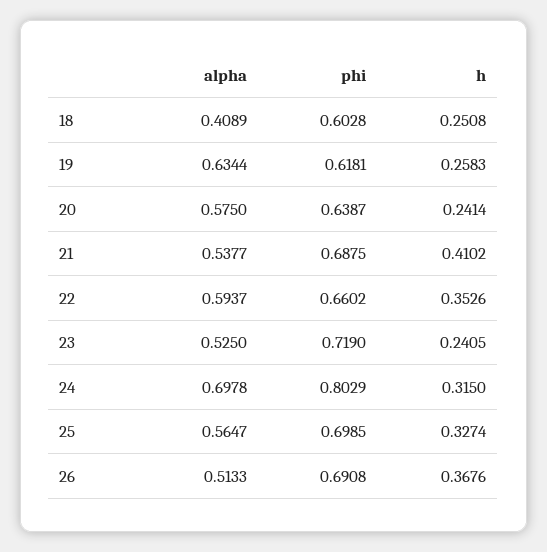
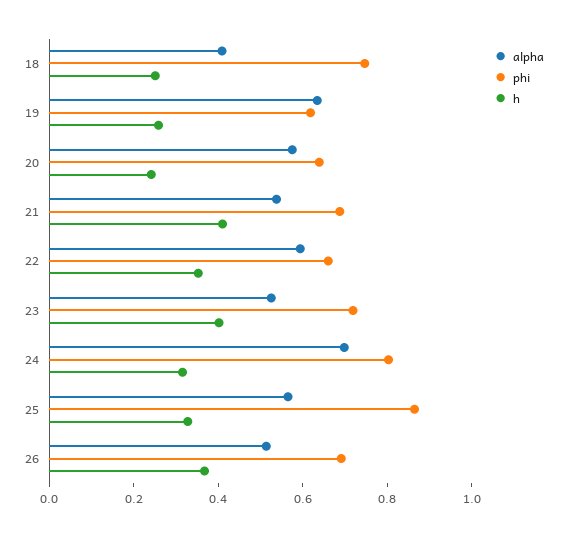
phi, 18: 0.6028 -> 0.75
h, 23: 0.2405 -> 0.4
phi, 25: 0.6985 -> 0.85

